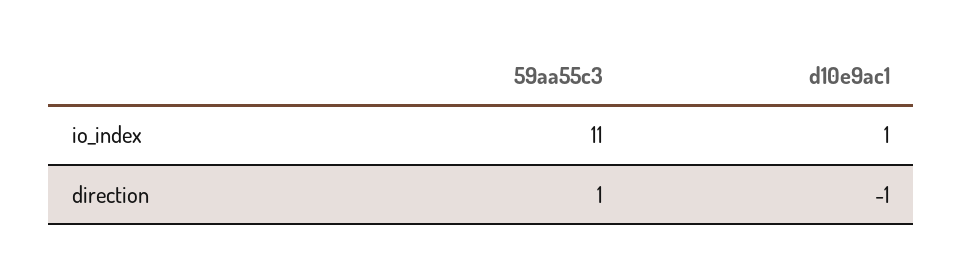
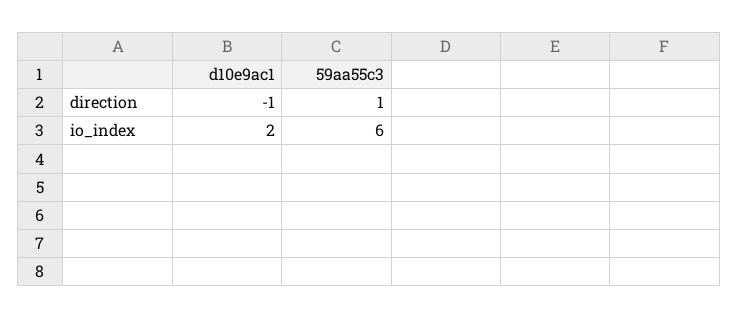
59aa55c3, io_index: 11 -> 6
d10e9ac1, io_index: 1 -> 2

